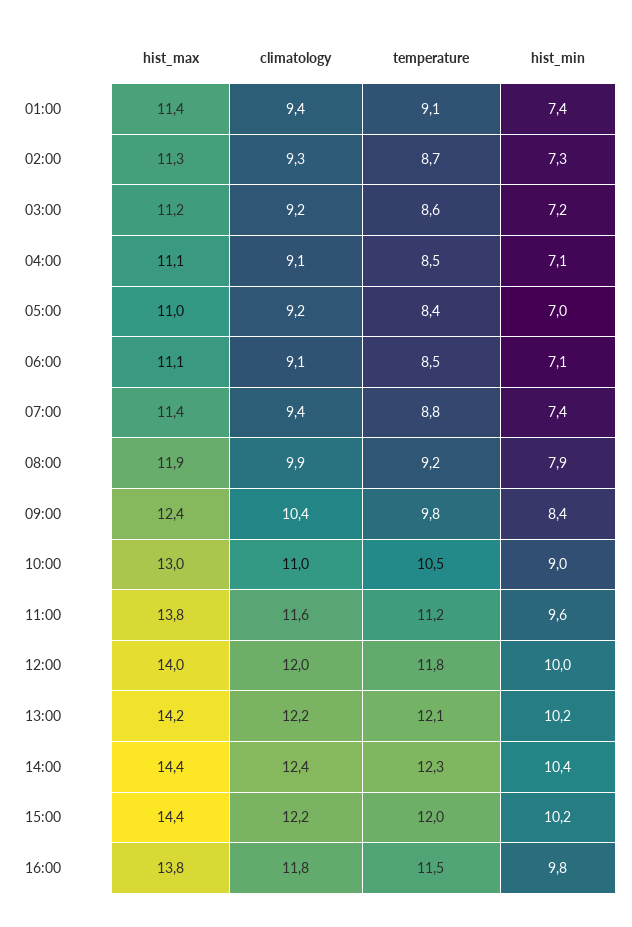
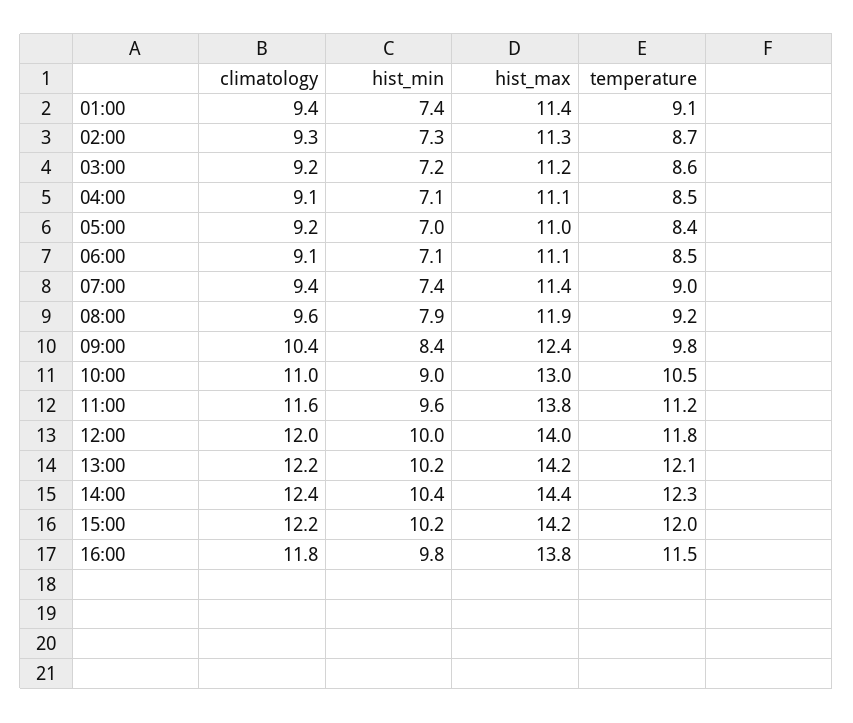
temperature, 07:00: 8.8 -> 9
climatology, 08:00: 9.9 -> 9.6
hist_max, 15:00: 14.4 -> 14.2

